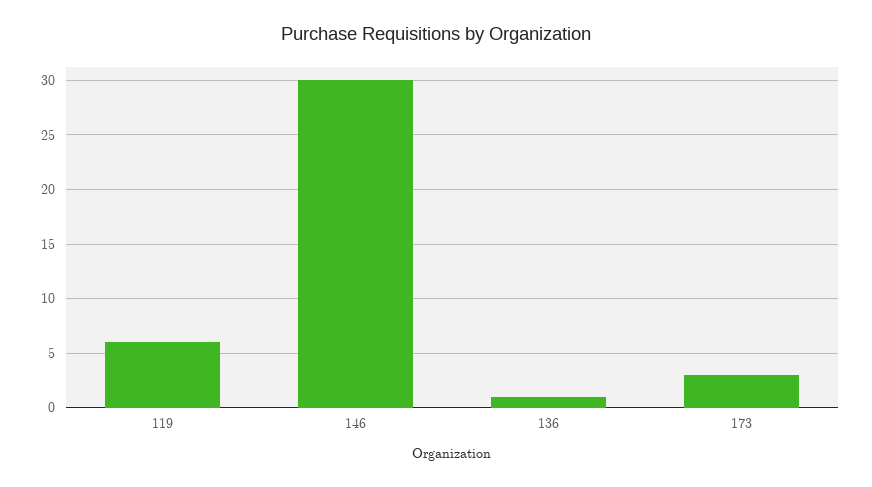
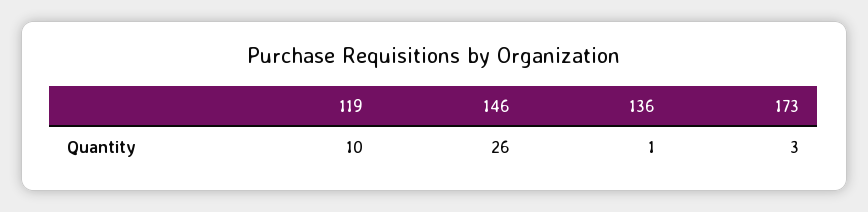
119: 6 -> 10
146: 30 -> 26

